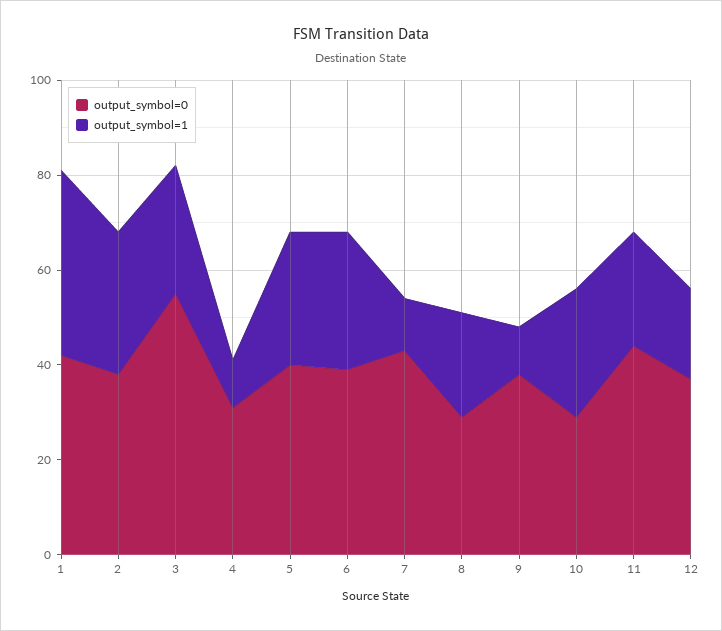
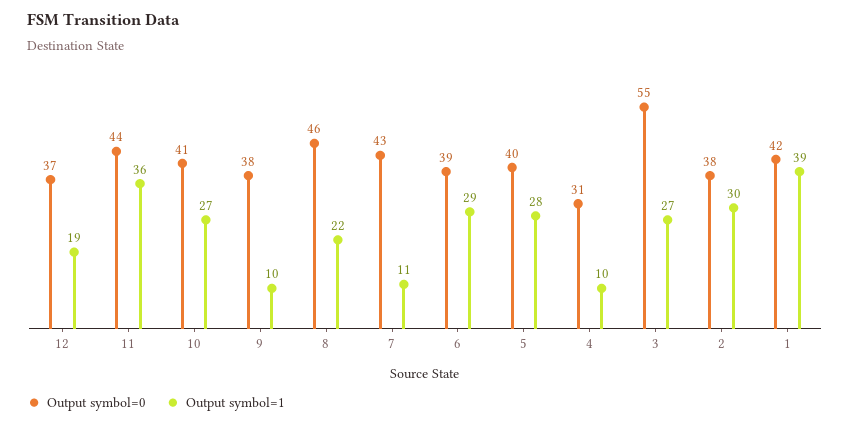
output_symbol=0, 8: 30 -> 46
output_symbol=0, 10: 30 -> 41
output_symbol=1, 11: 25 -> 36

